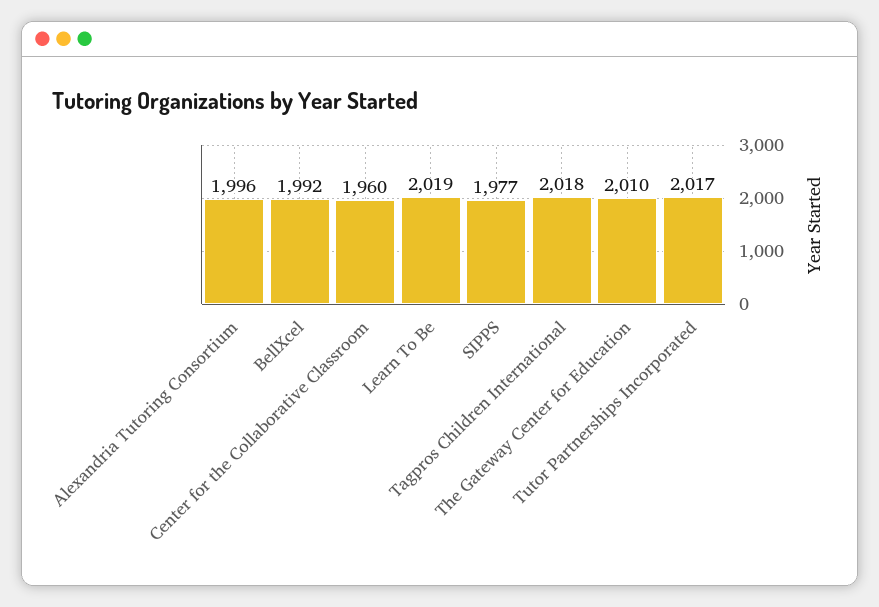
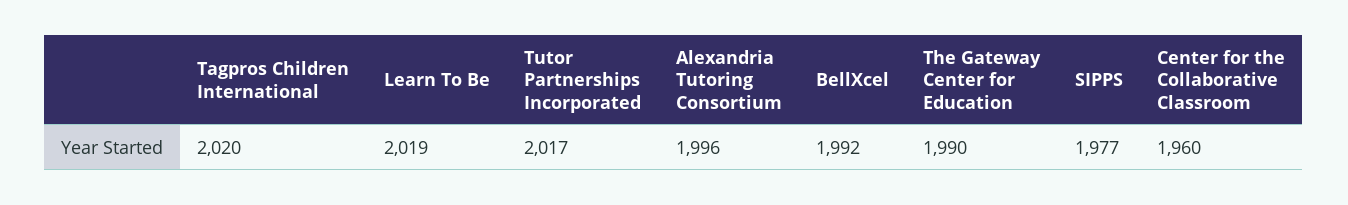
Tagpros Children International: 2018 -> 2020
The Gateway Center for Education: 2010 -> 1990

